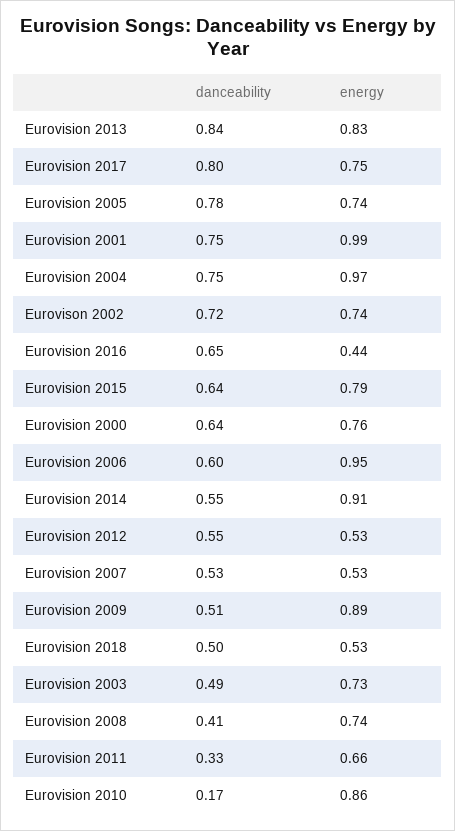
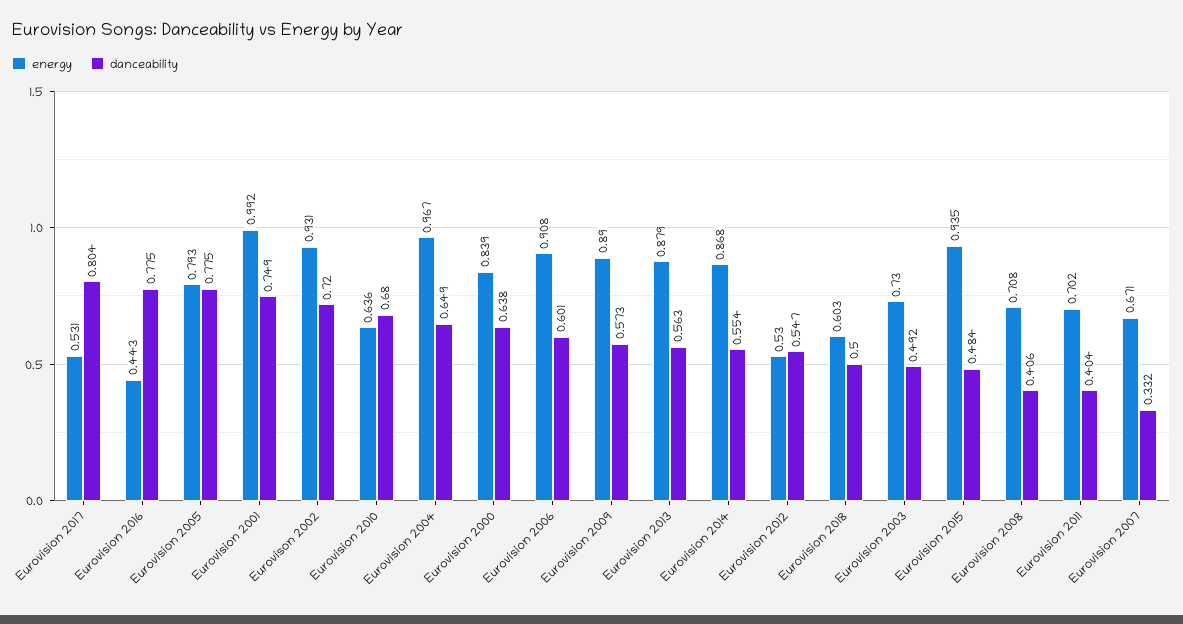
danceability, Eurovision 2013: 0.84 -> 0.563
energy, Eurovision 2013: 0.83 -> 0.879
energy, Eurovision 2017: 0.75 -> 0.531
energy, Eurovision 2005: 0.74 -> 0.793
danceability, Eurovision 2004: 0.75 -> 0.649
energy, Eurovison 2002: 0.74 -> 0.931
danceability, Eurovision 2016: 0.65 -> 0.775
danceability, Eurovision 2015: 0.64 -> 0.484
energy, Eurovision 2015: 0.79 -> 0.935
energy, Eurovision 2000: 0.76 -> 0.839
energy, Eurovision 2006: 0.95 -> 0.908
energy, Eurovision 2014: 0.91 -> 0.868
danceability, Eurovision 2007: 0.53 -> 0.332
energy, Eurovision 2007: 0.53 -> 0.671
danceability, Eurovision 2009: 0.51 -> 0.573
energy, Eurovision 2018: 0.53 -> 0.603
energy, Eurovision 2008: 0.74 -> 0.708
danceability, Eurovision 2011: 0.33 -> 0.404
energy, Eurovision 2011: 0.66 -> 0.702
danceability, Eurovision 2010: 0.17 -> 0.68
energy, Eurovision 2010: 0.86 -> 0.636

